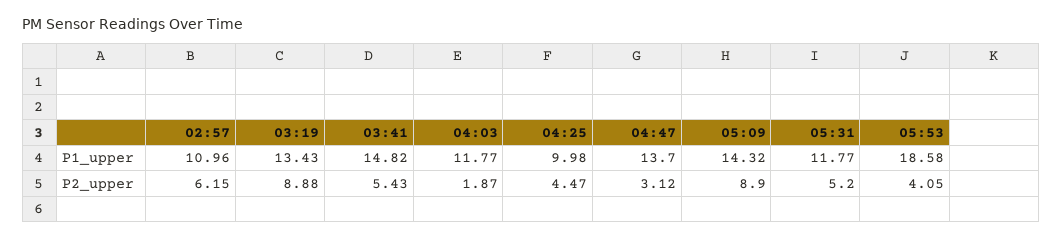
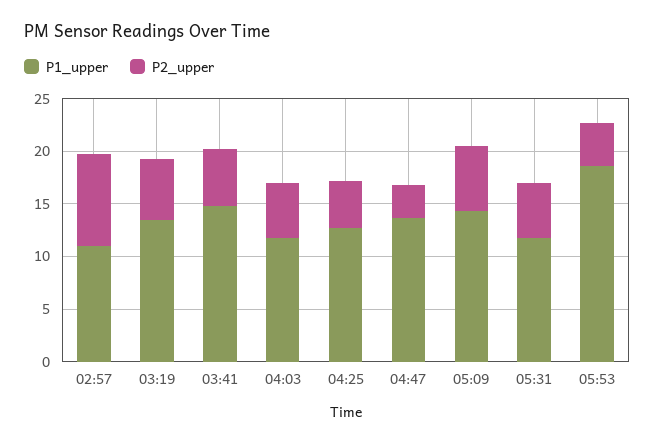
P1_upper, 04:25: 9.98 -> 13
P2_upper, 02:57: 6.15 -> 9
P2_upper, 03:19: 8.88 -> 6
P2_upper, 04:03: 1.87 -> 5
P2_upper, 05:09: 8.9 -> 6

